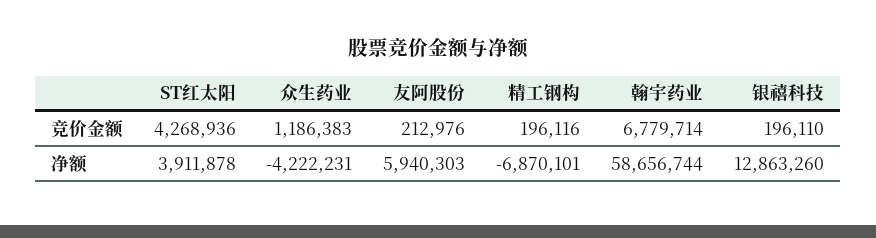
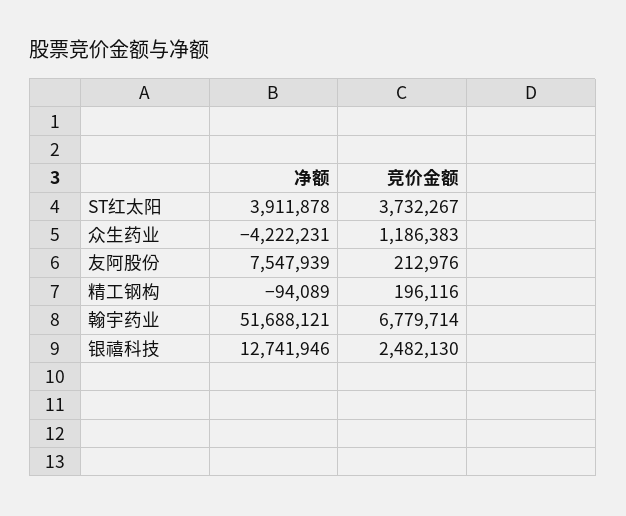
ST红太阳, 竞价金额: 4268936 -> 3732267
银禧科技, 竞价金额: 196110 -> 2482130
友阿股份, 净额: 5940303 -> 7547939
精工钢构, 净额: -6870101 -> -94089
翰宇药业, 净额: 58656744 -> 51688121
银禧科技, 净额: 12863260 -> 12741946

